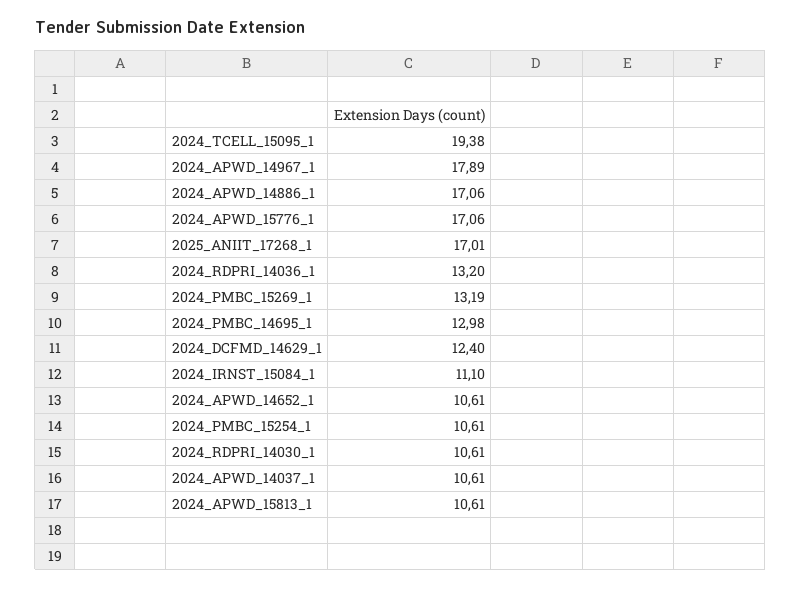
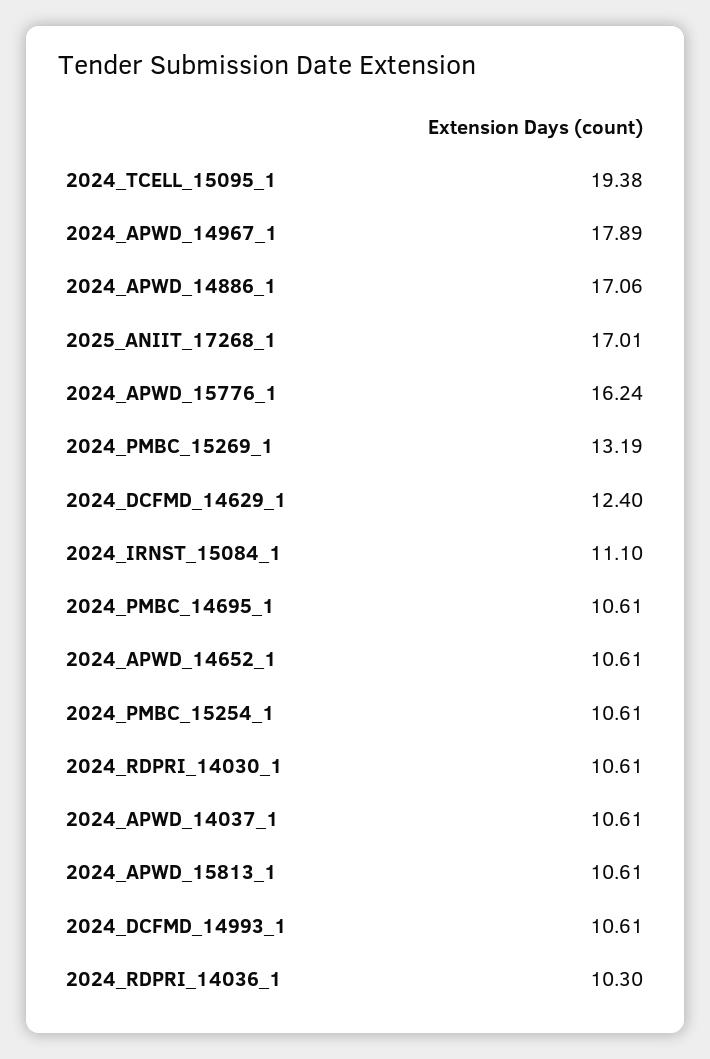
2024_APWD_15776_1: 17.06 -> 16.24
2024_RDPRI_14036_1: 13.2 -> 10.3
2024_PMBC_14695_1: 12.98 -> 10.61
2024_DCFMD_14993_1: none -> 10.61

